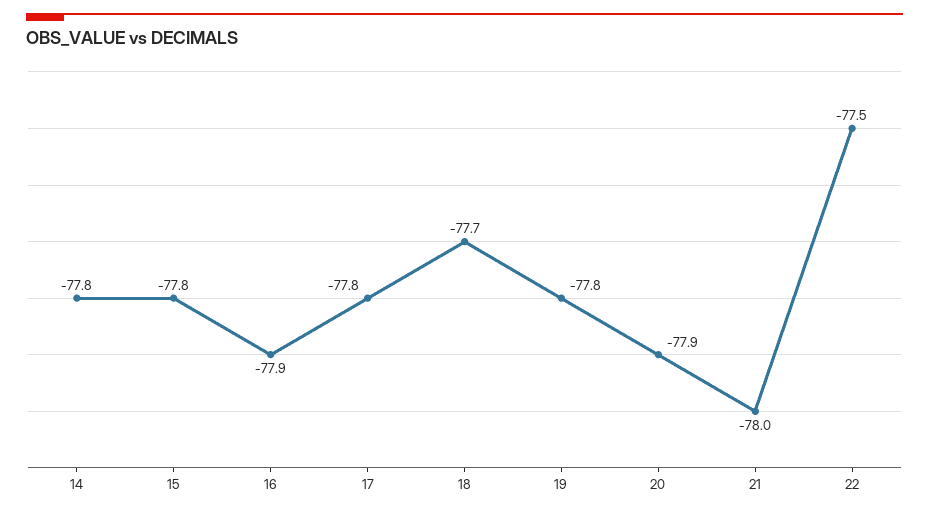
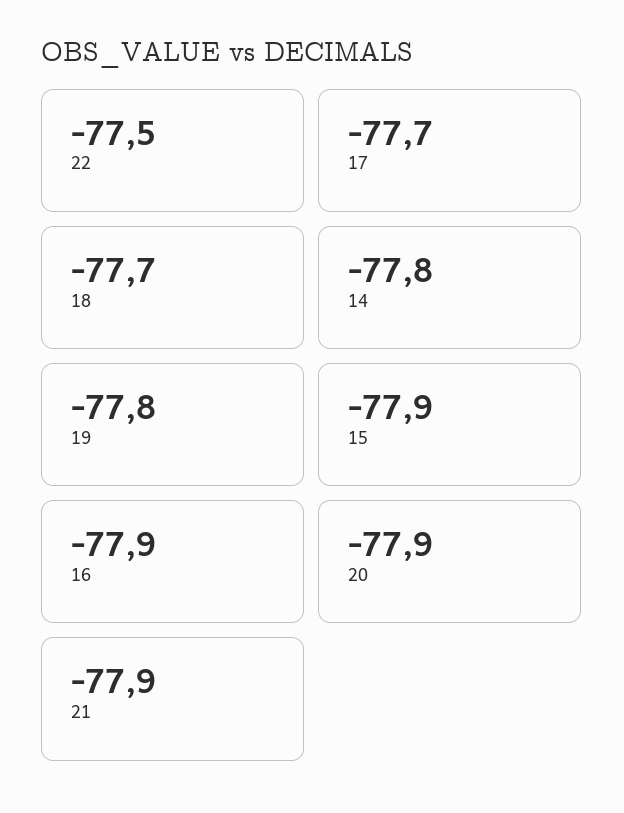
15: -77.8 -> -77.9
17: -77.8 -> -77.7
21: -78 -> -77.9

